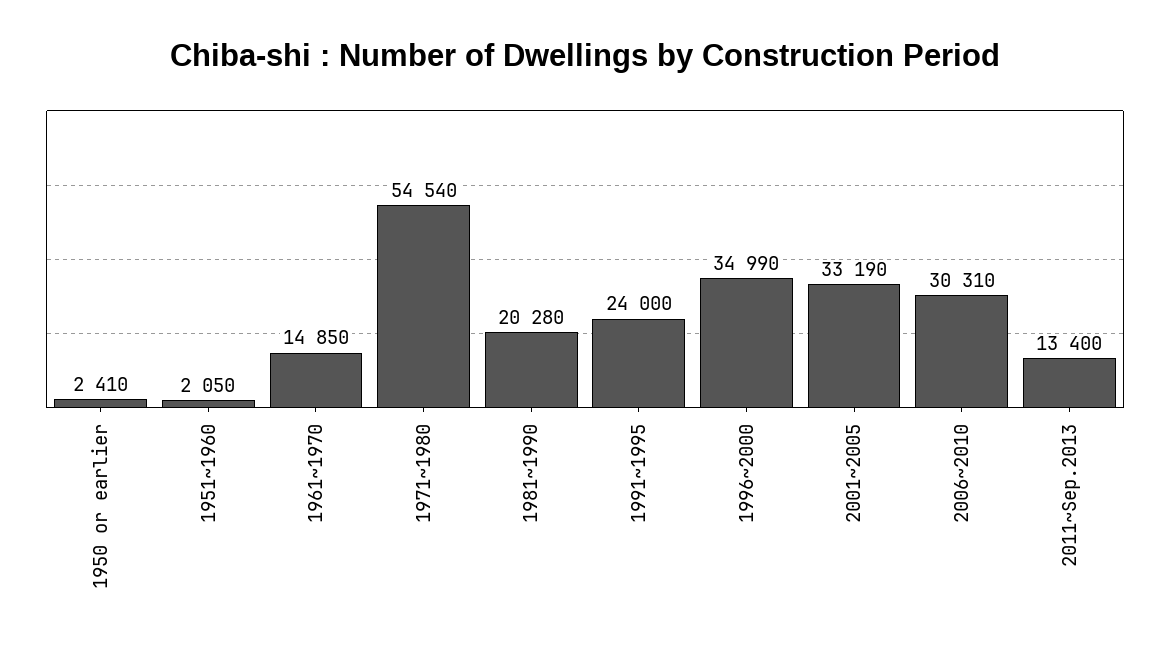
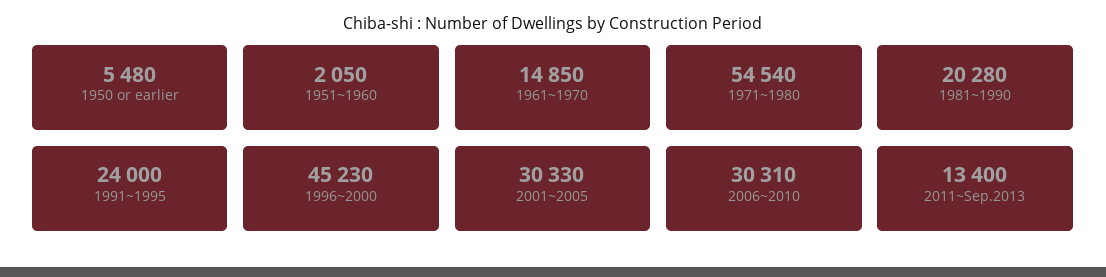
1950 or earlier: 2410 -> 5480
1996~2000: 34990 -> 45230
2001~2005: 33190 -> 30330

